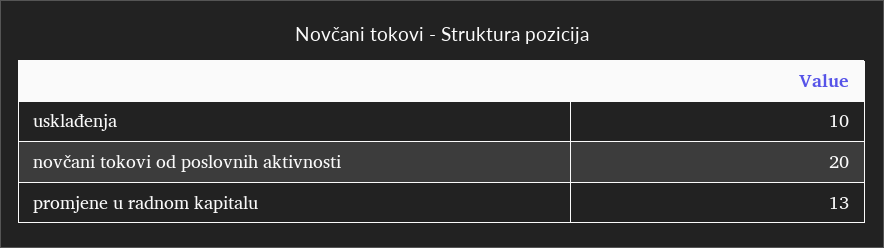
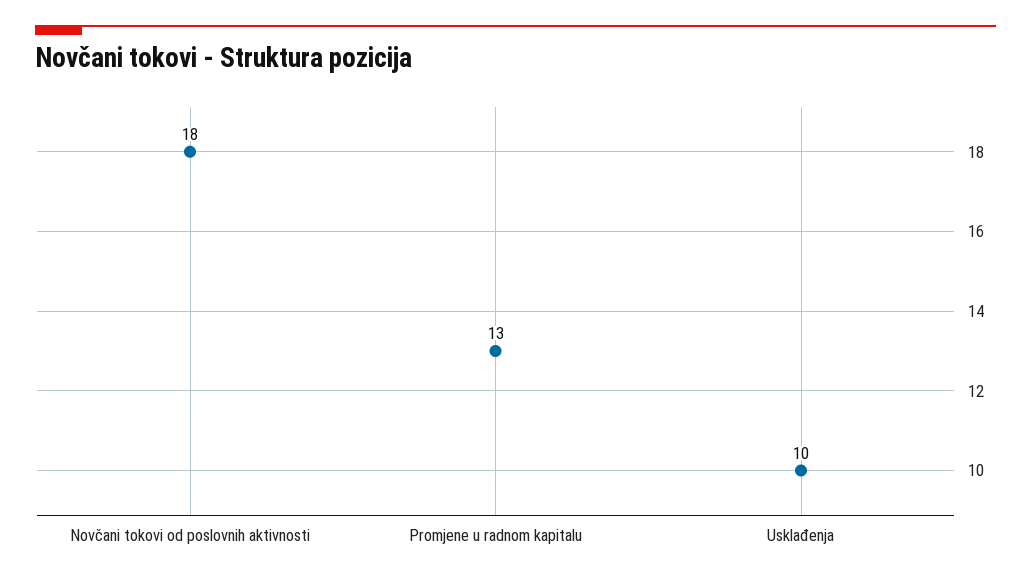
novčani tokovi od poslovnih aktivnosti: 20 -> 18

